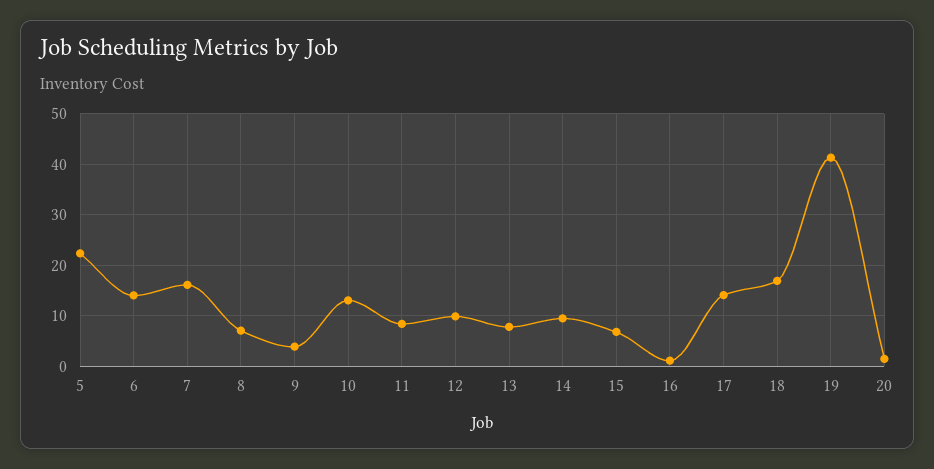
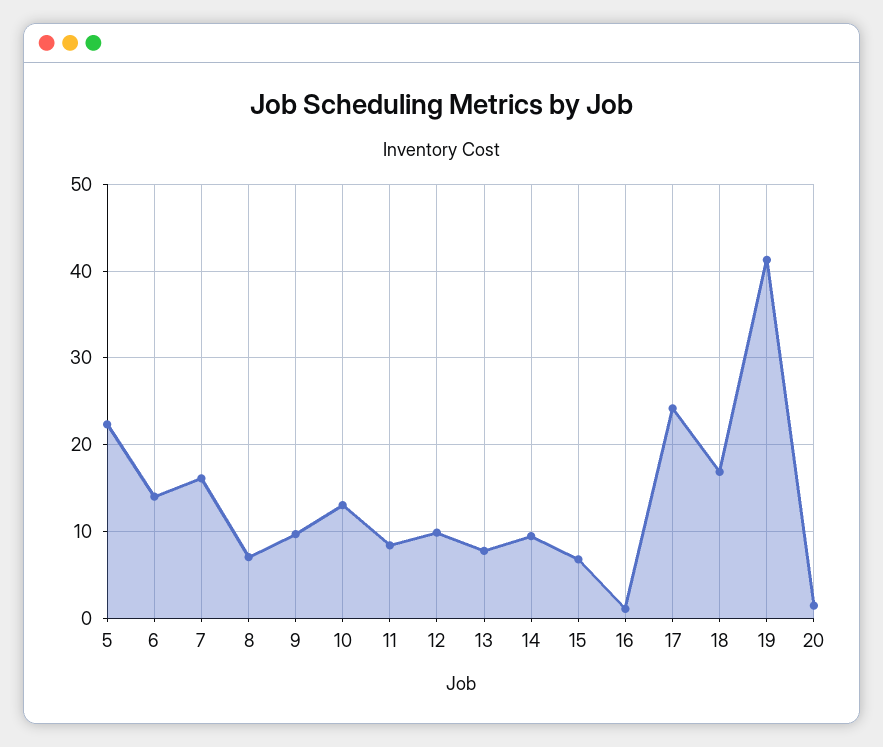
9: 4 -> 10
17: 14 -> 24

